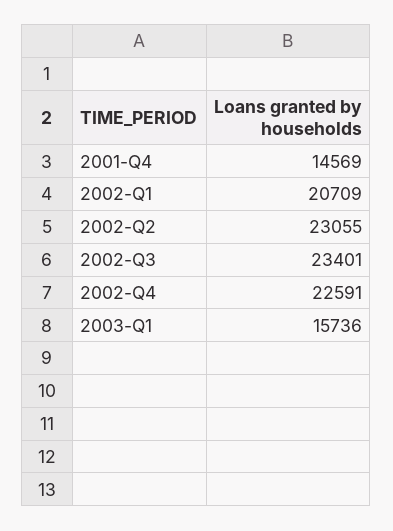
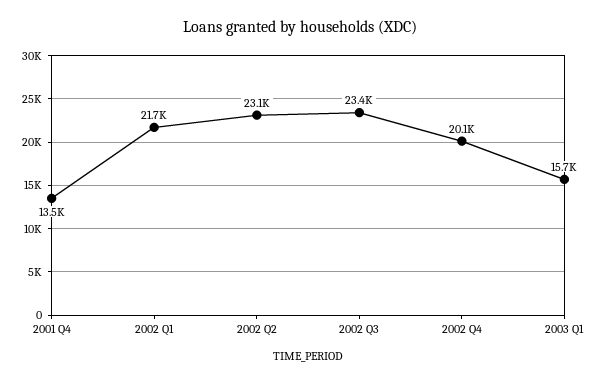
2001-Q4: 14569 -> 13500
2002-Q1: 20709 -> 21700
2002-Q4: 22591 -> 20100

